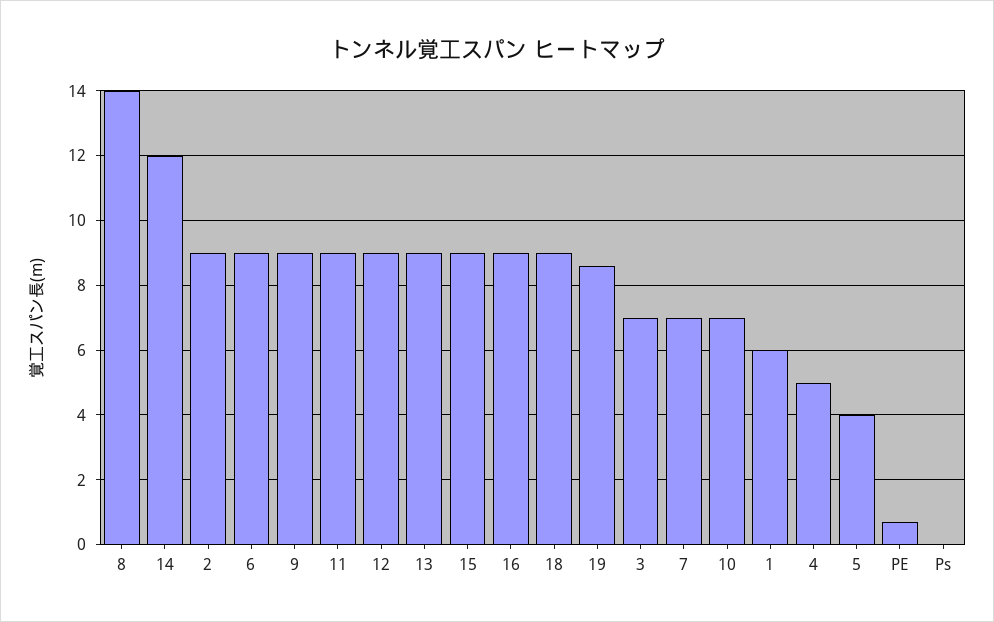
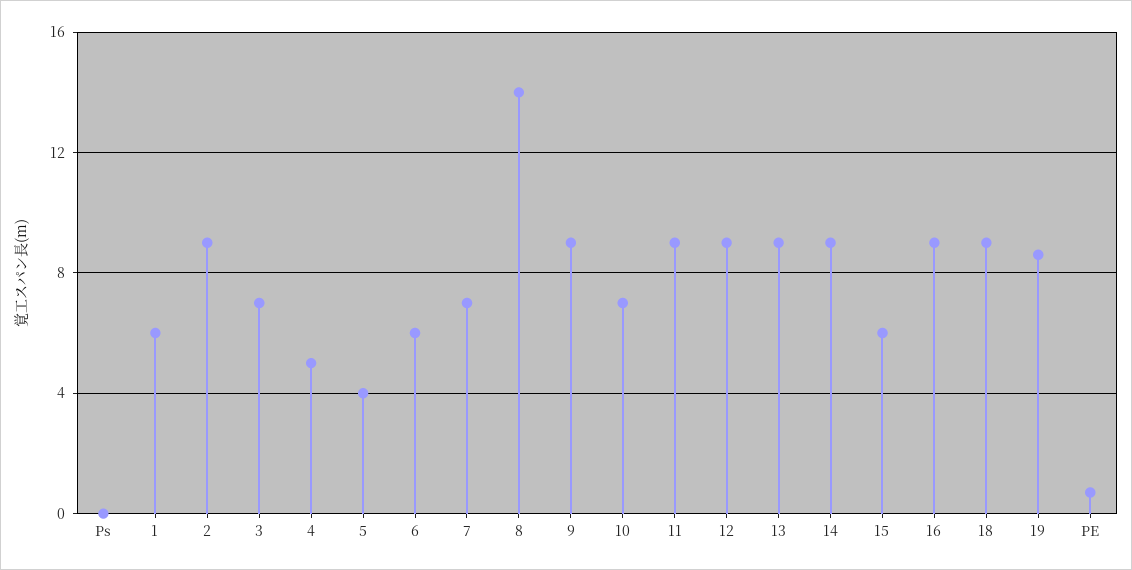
14: 12 -> 9
6: 9 -> 6
15: 9 -> 6

